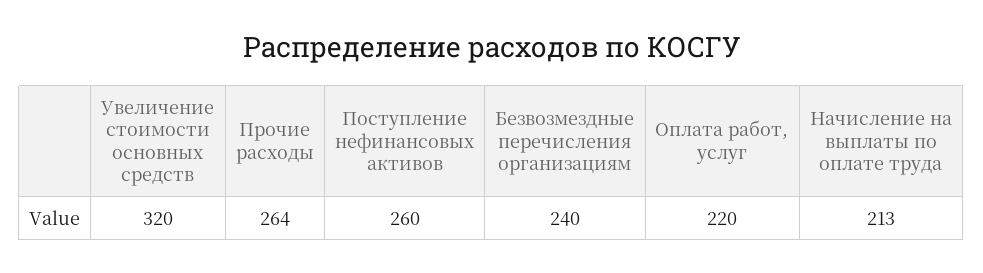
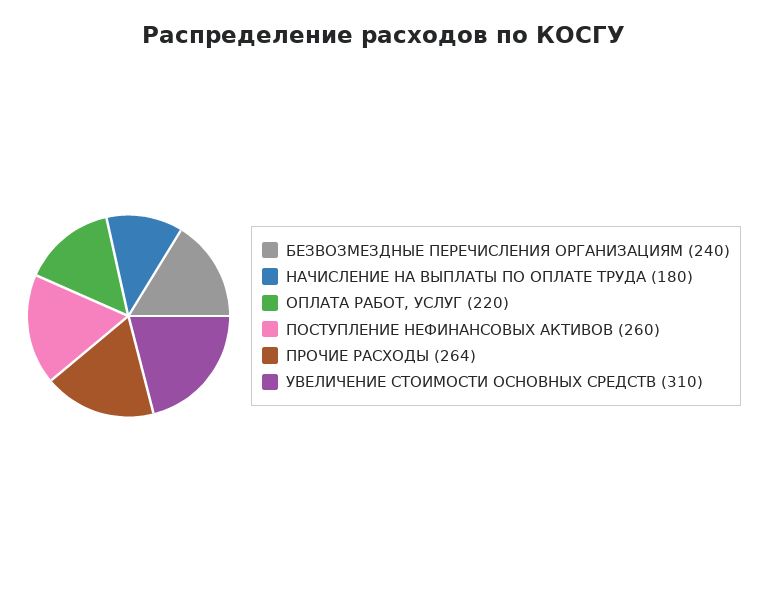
Увеличение стоимости основных средств: 320 -> 310
Начисление на выплаты по оплате труда: 213 -> 180

